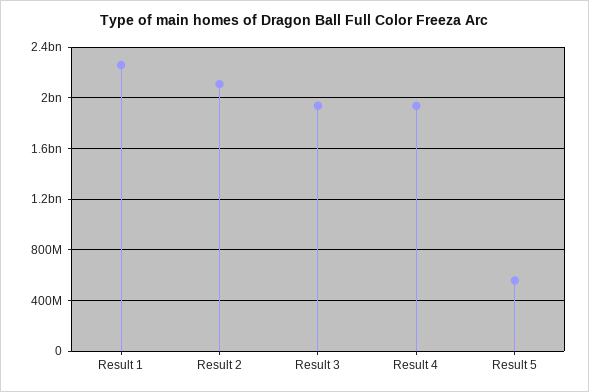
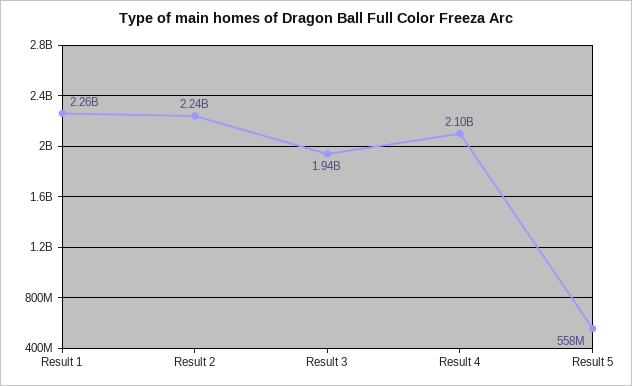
Result 2: 2100000000 -> 2240000000
Result 4: 1950000000 -> 2100000000

